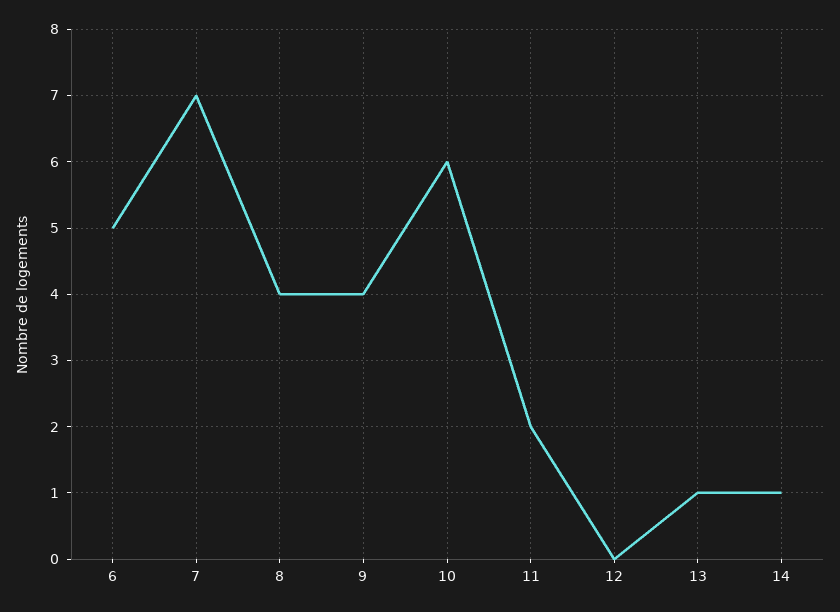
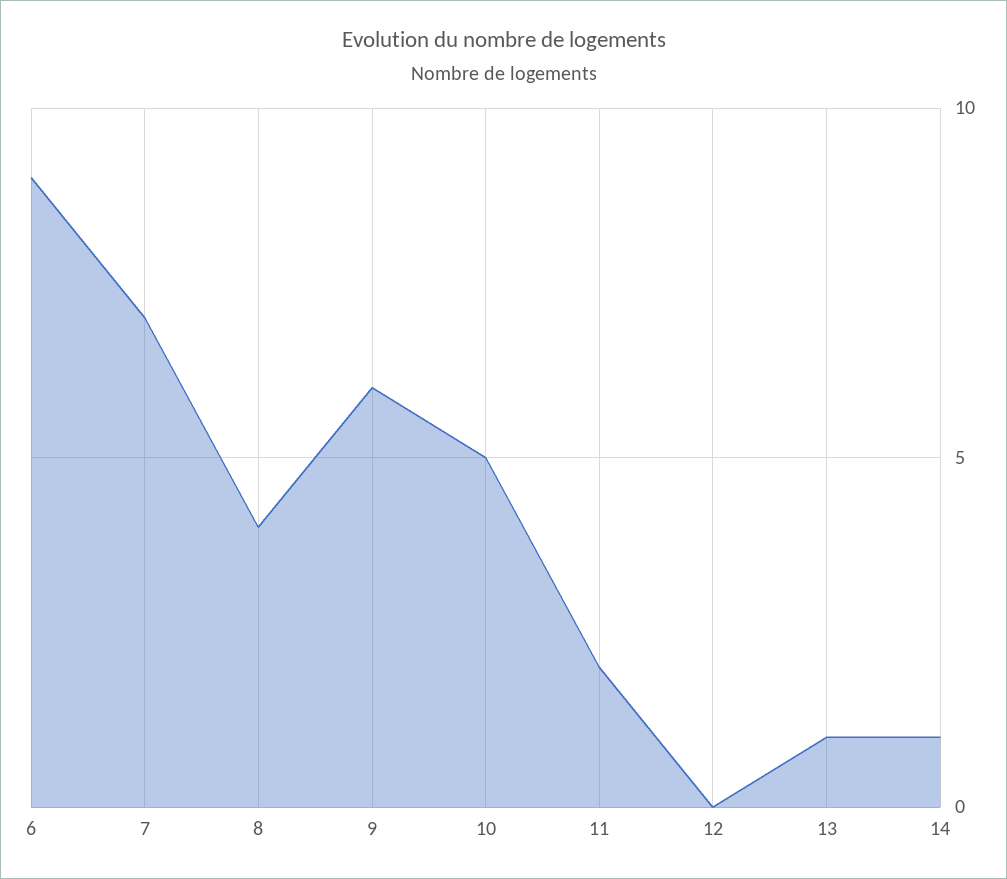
6: 5 -> 9
9: 4 -> 6
10: 6 -> 5

